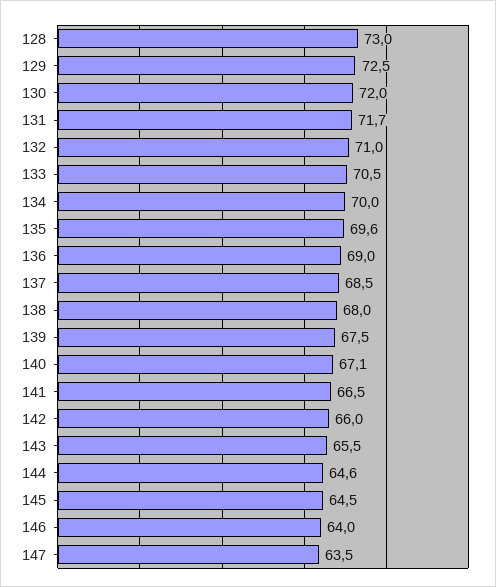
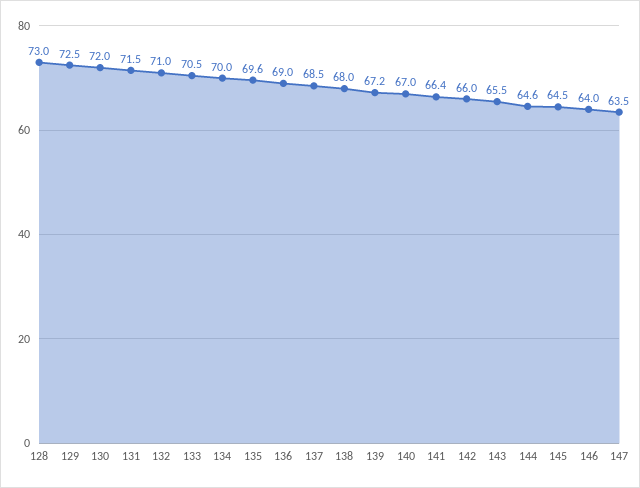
131: 71.7 -> 71.5
139: 67.5 -> 67.2
140: 67.1 -> 67
141: 66.5 -> 66.4

